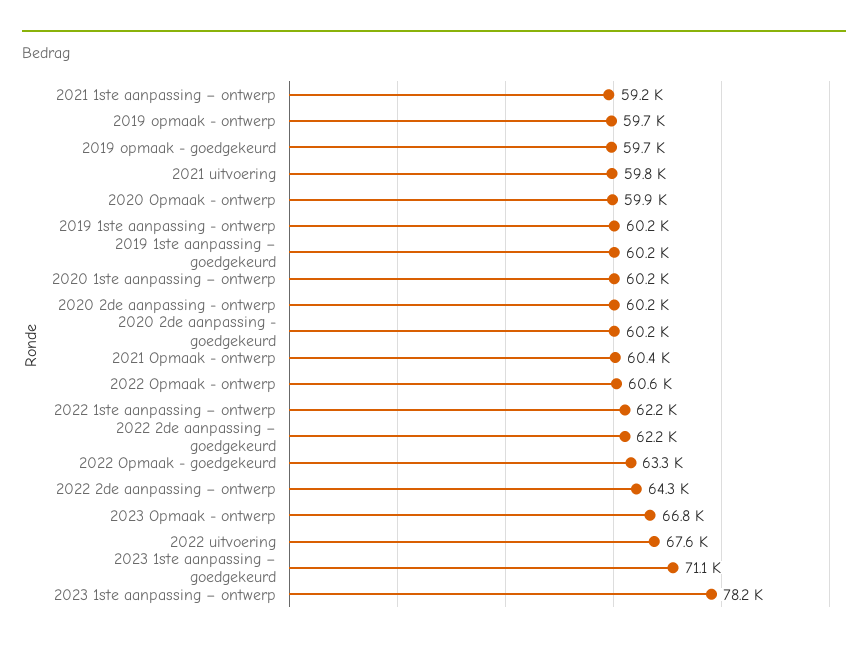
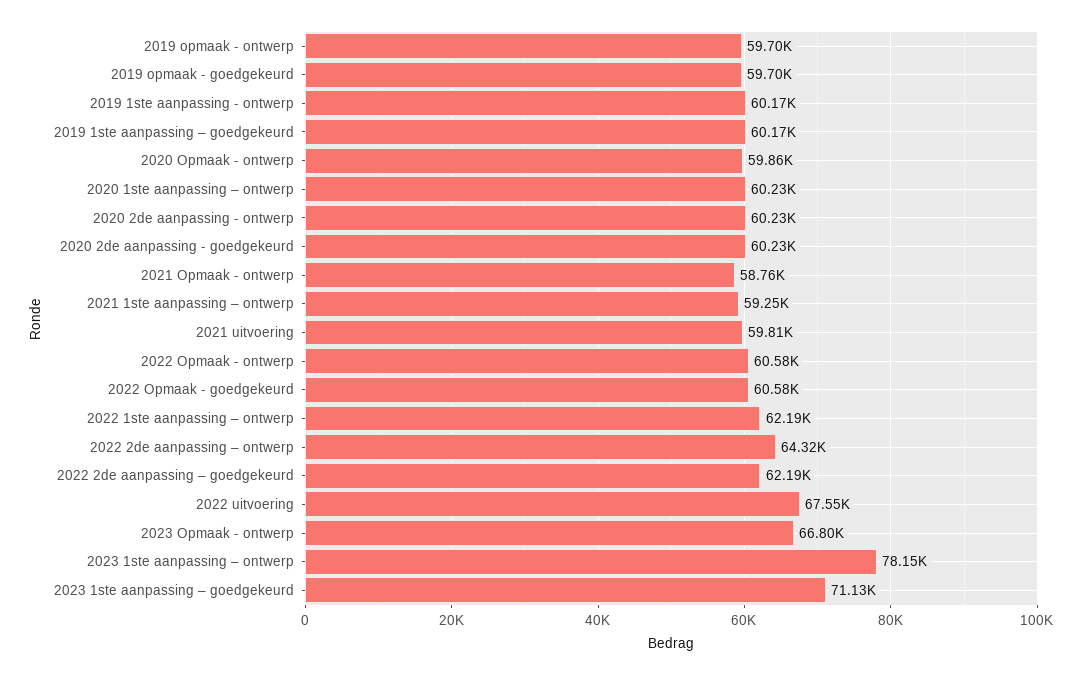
2021 Opmaak - ontwerp: 60400 -> 58760
2022 Opmaak - goedgekeurd: 63300 -> 60580

